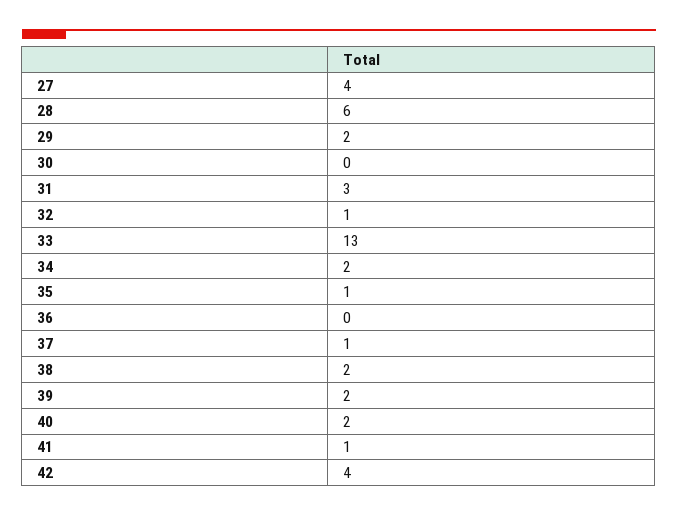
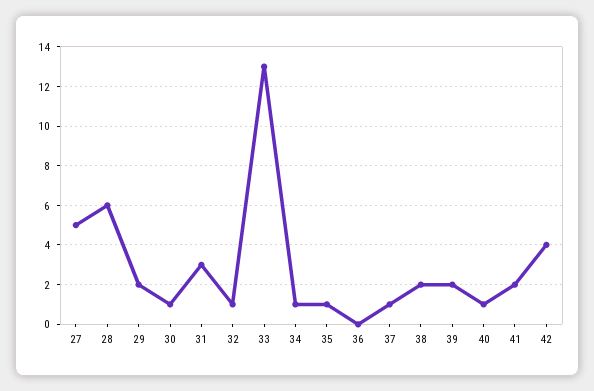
27: 4 -> 5
30: 0 -> 1
34: 2 -> 1
40: 2 -> 1
41: 1 -> 2

